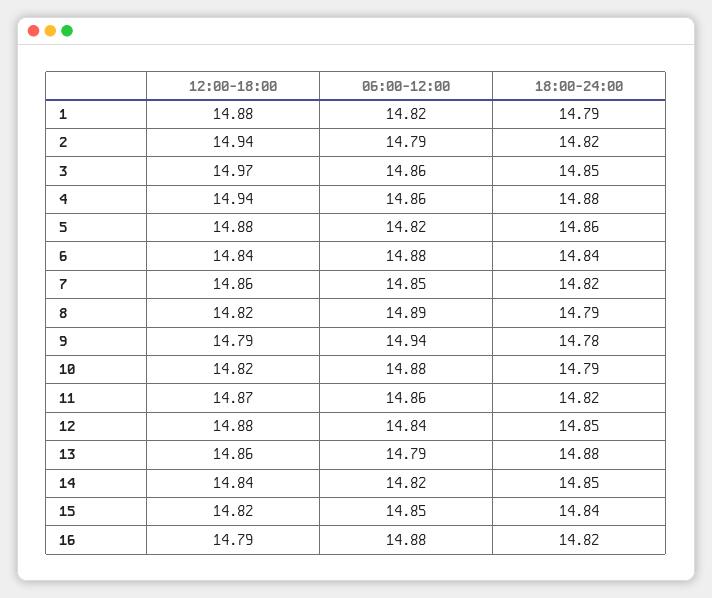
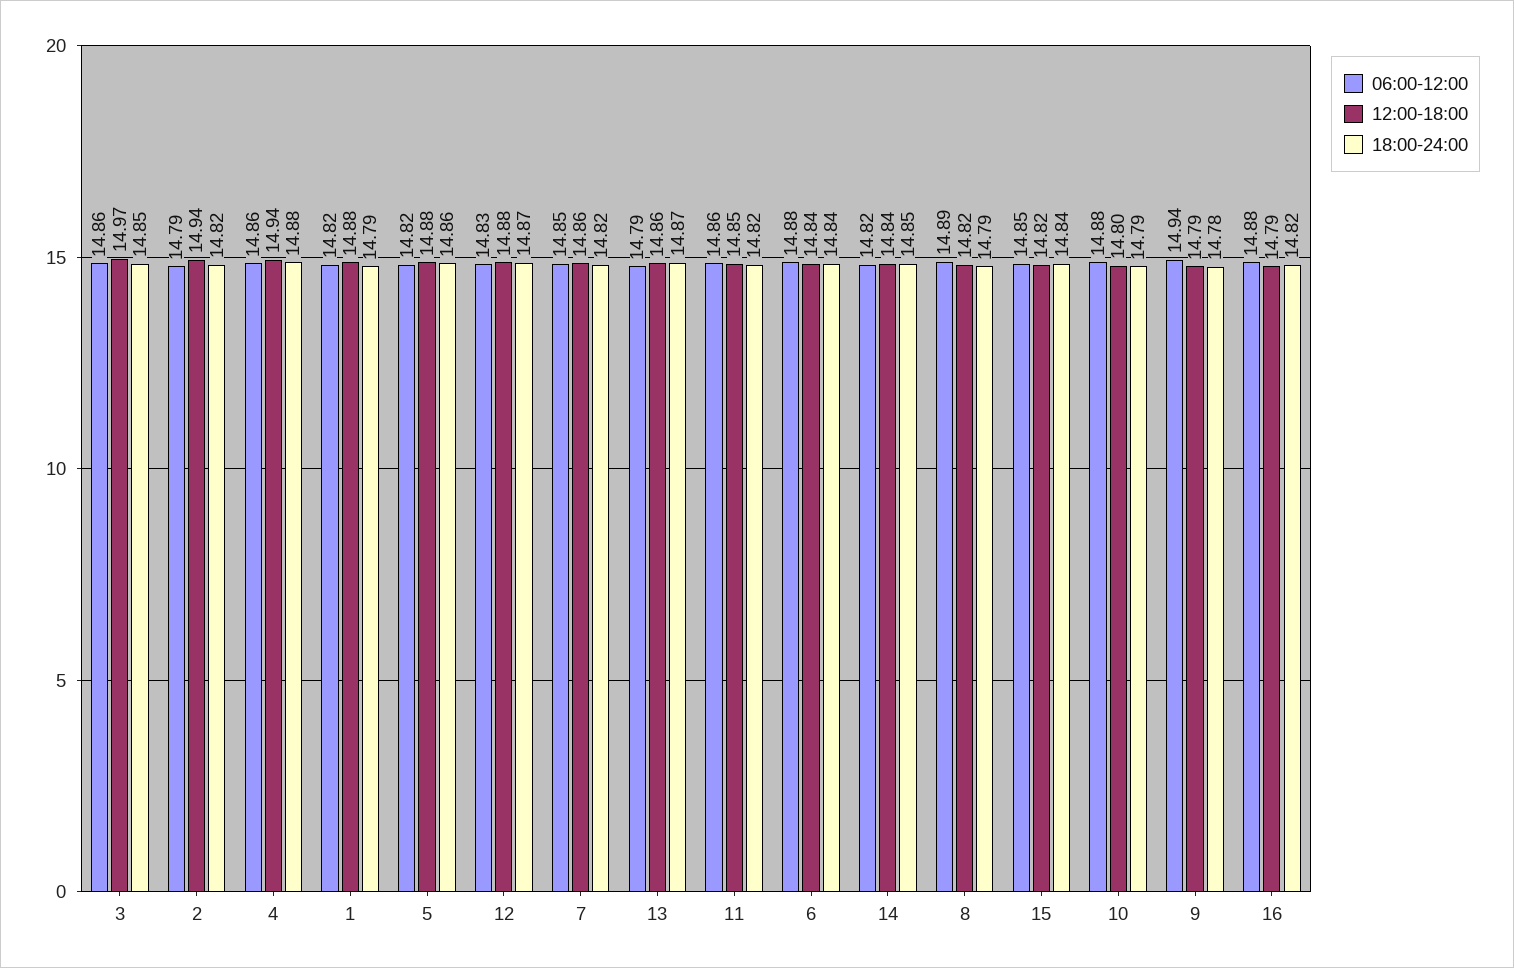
12:00-18:00, 10: 14.82 -> 14.8
12:00-18:00, 11: 14.87 -> 14.85
06:00-12:00, 12: 14.84 -> 14.83
18:00-24:00, 12: 14.85 -> 14.87
18:00-24:00, 13: 14.88 -> 14.87

